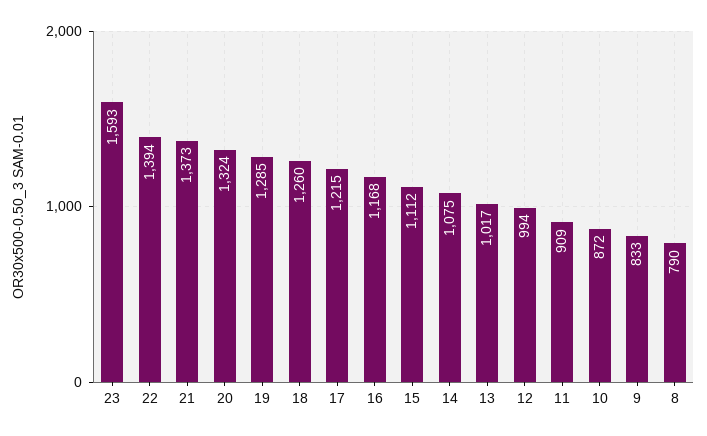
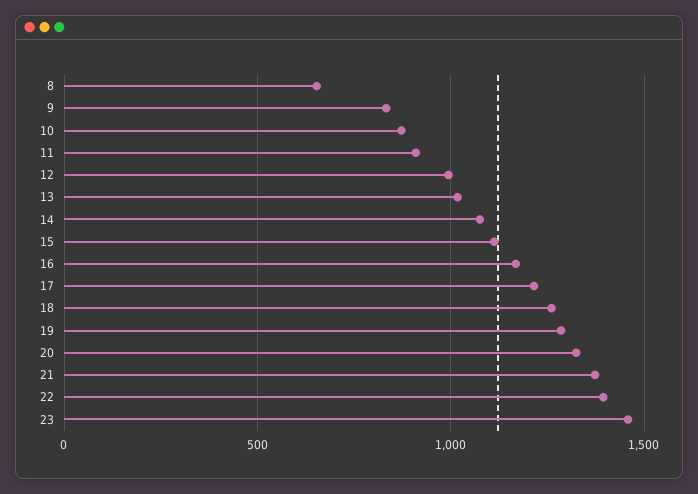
23: 1593 -> 1450
8: 790 -> 650

